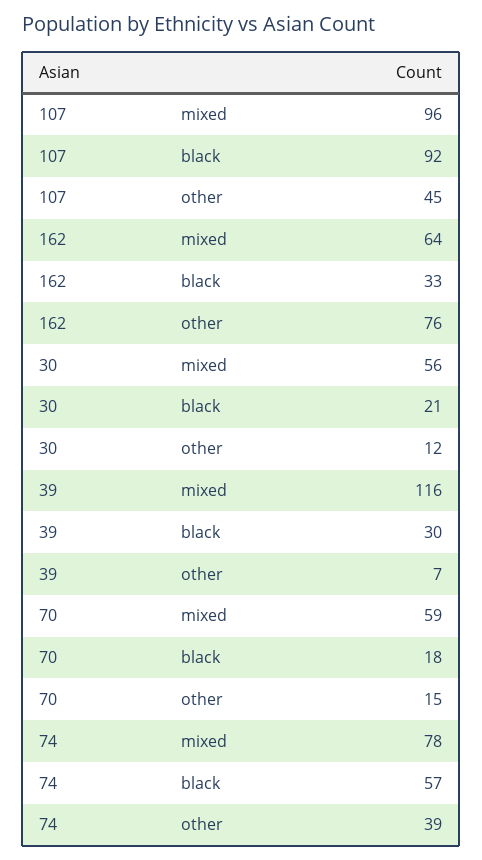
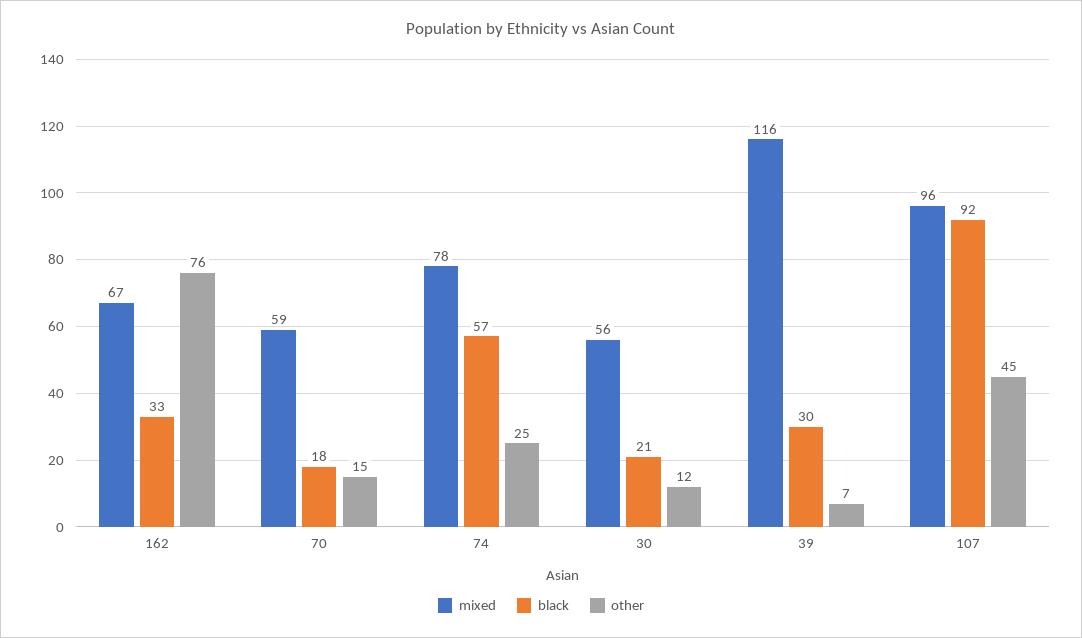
mixed, 162: 64 -> 67
other, 74: 39 -> 25

